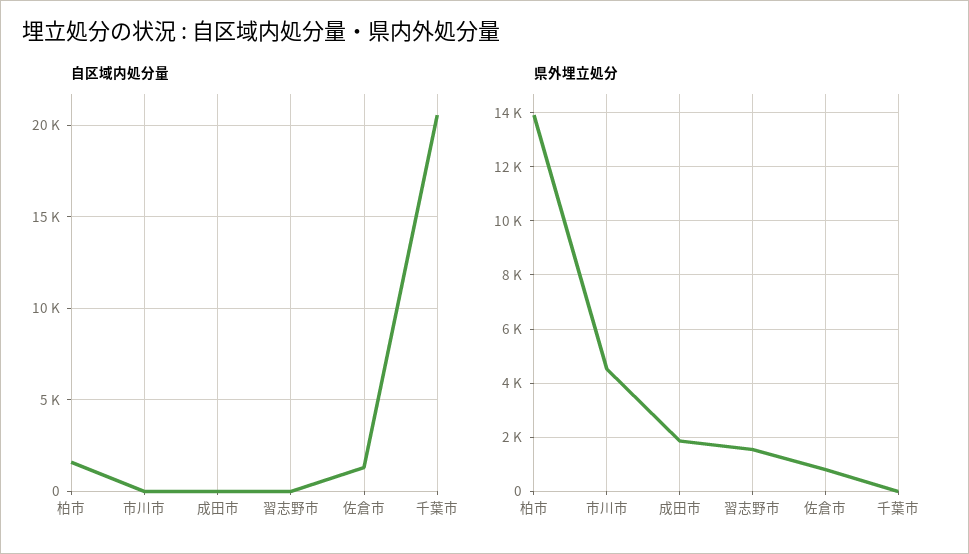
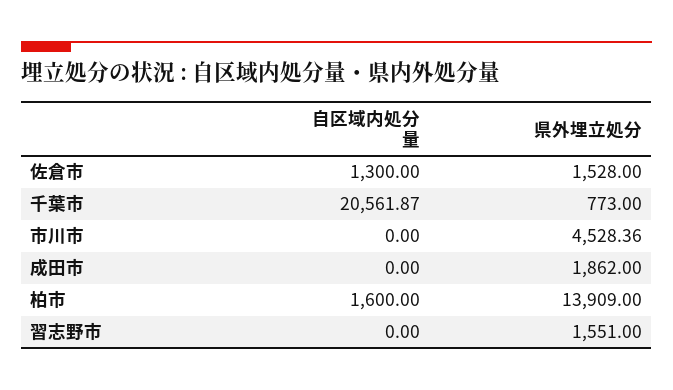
県外埋立処分, 佐倉市: 750 -> 1528
県外埋立処分, 千葉市: 0 -> 773

